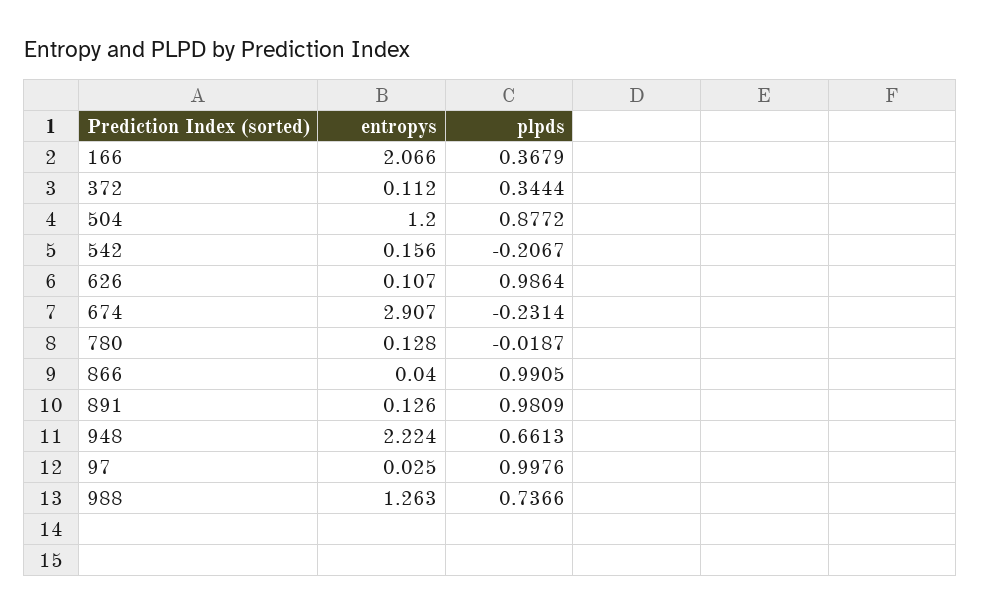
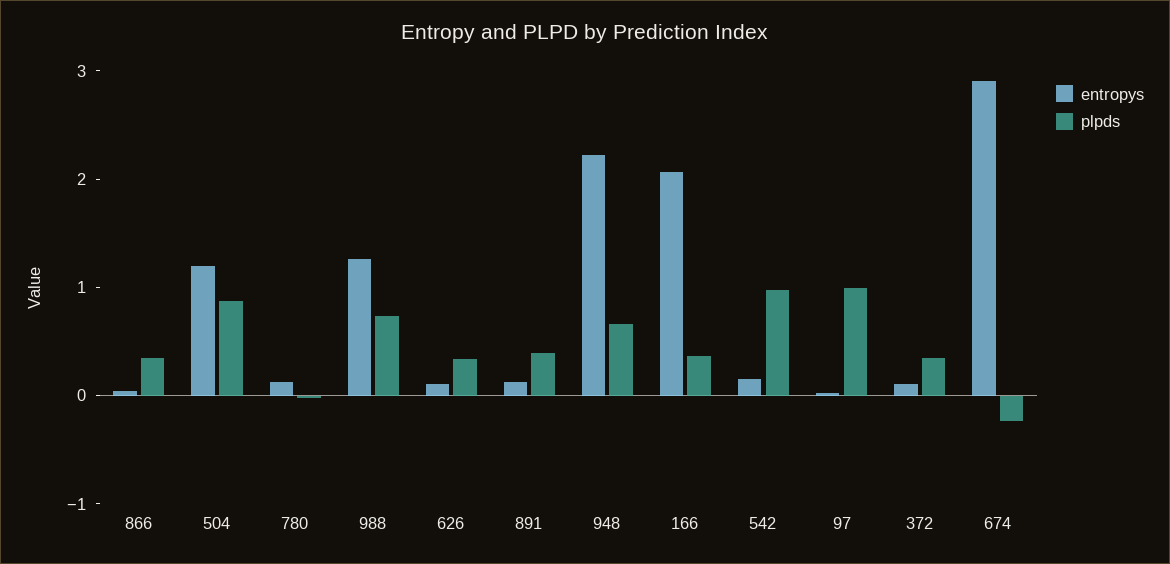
plpds, 542: -0.2067 -> 1
plpds, 626: 0.9864 -> 0.4
plpds, 866: 0.9905 -> 0.4
plpds, 891: 0.9809 -> 0.4

